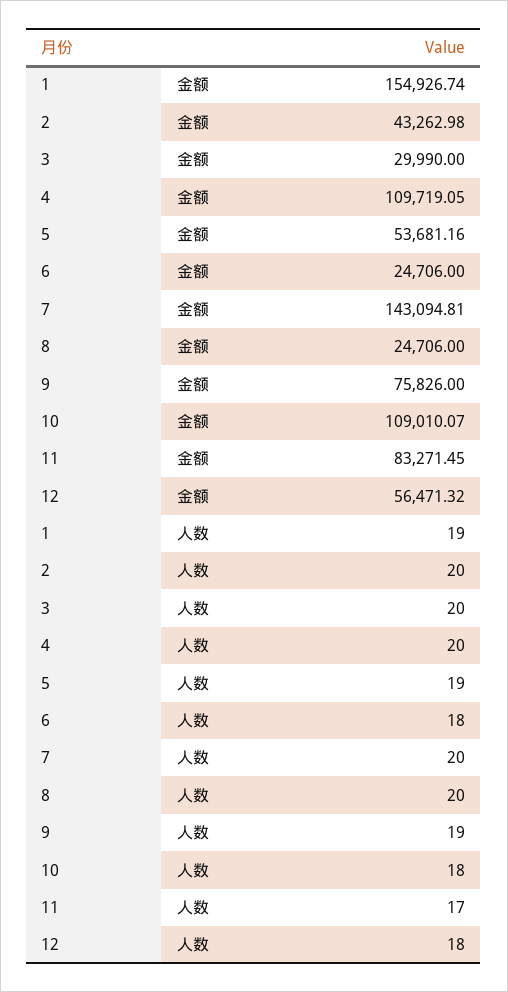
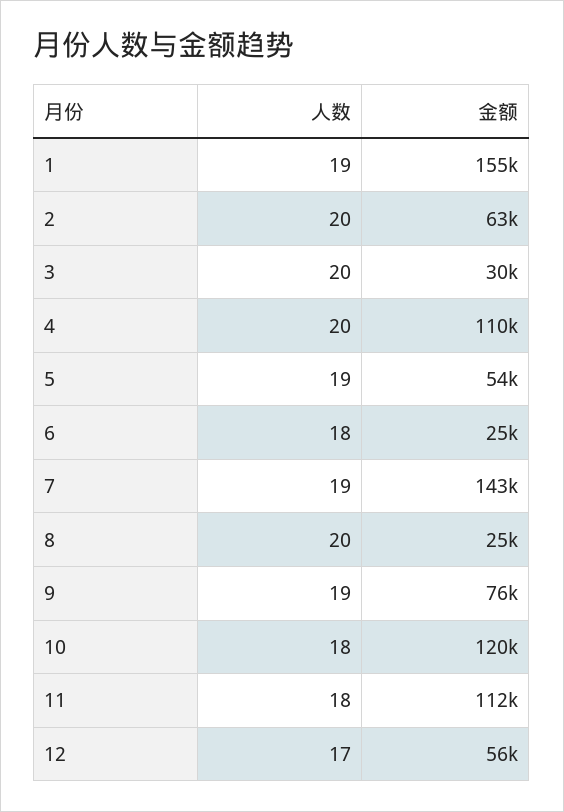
2, 金额: 43262.98 -> 63000
10, 金额: 109010.07 -> 120000
11, 金额: 83271.45 -> 112000
7, 人数: 20 -> 19
11, 人数: 17 -> 18
12, 人数: 18 -> 17

